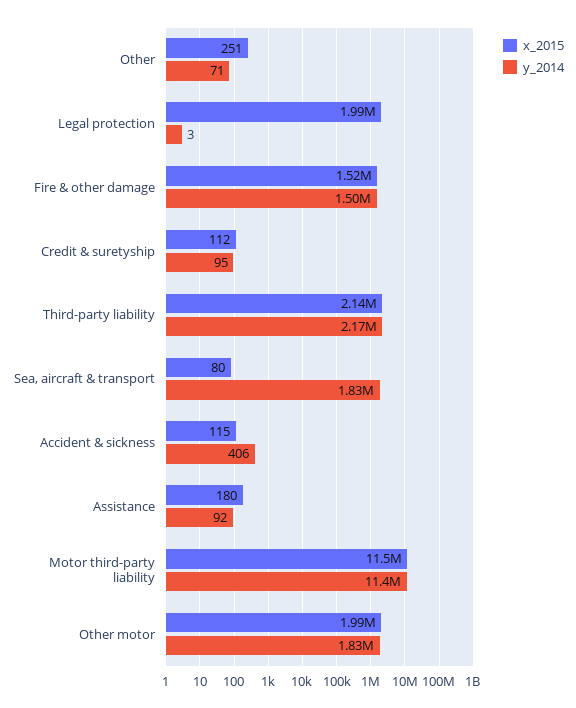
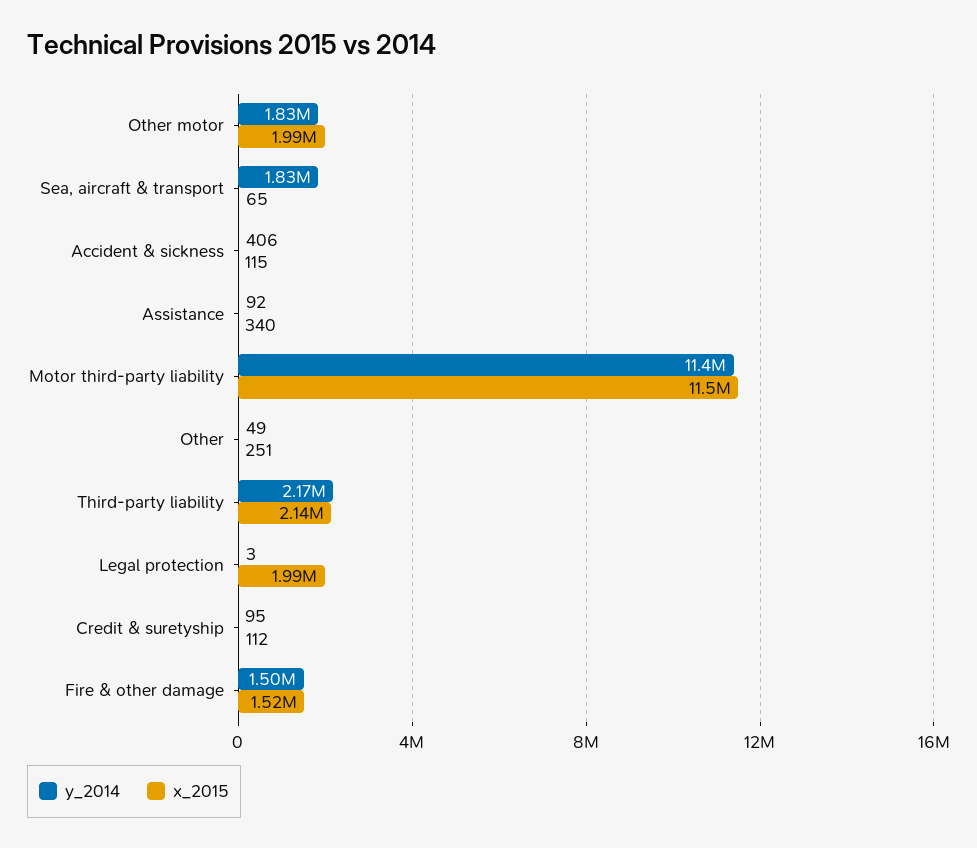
y_2014, Other: 71 -> 49
x_2015, Sea, aircraft & transport: 80 -> 65
x_2015, Assistance: 180 -> 340

